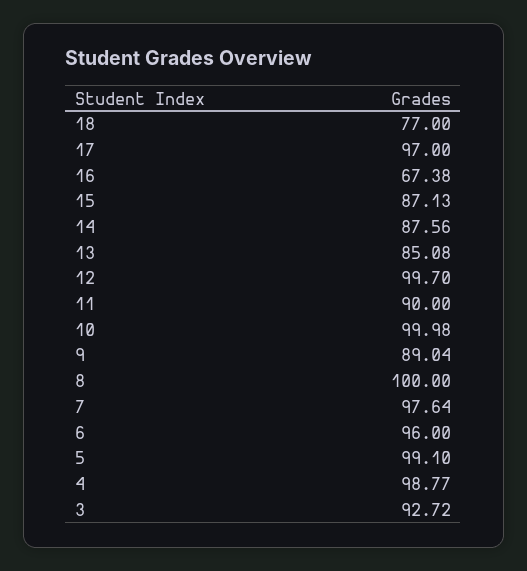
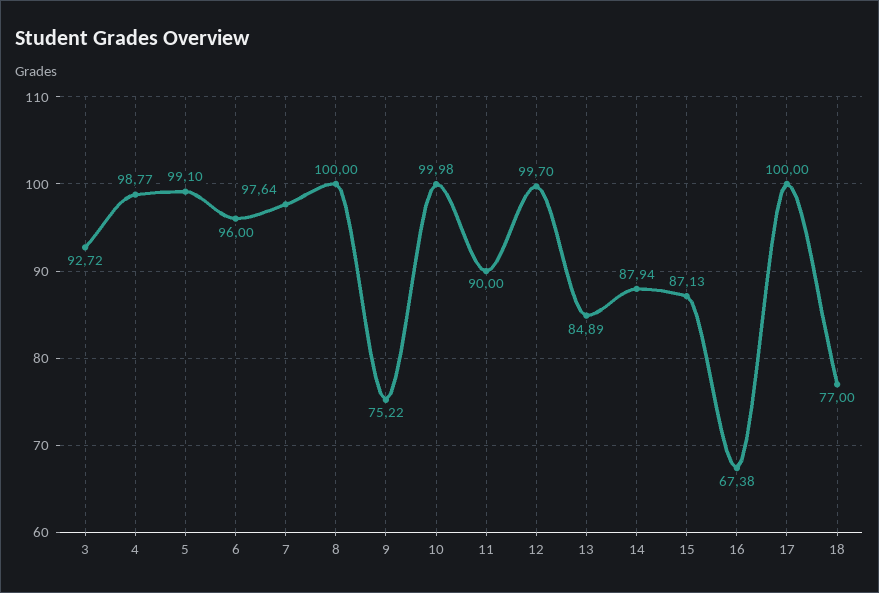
17: 97 -> 100
14: 87.56 -> 87.94
13: 85.08 -> 84.89
9: 89.04 -> 75.22

